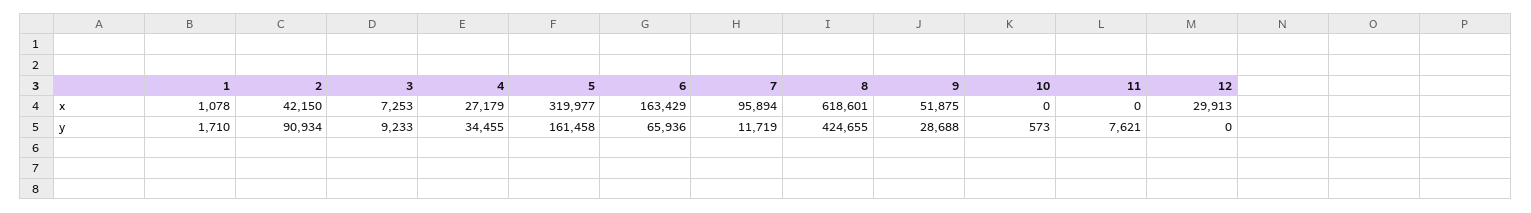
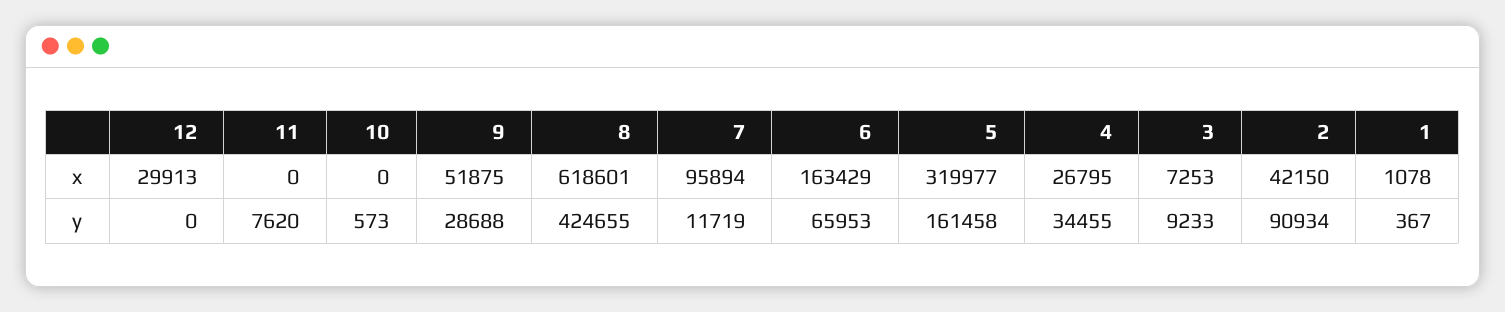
4, x: 27179 -> 26795
1, y: 1710 -> 367
6, y: 65936 -> 65953
11, y: 7621 -> 7620

